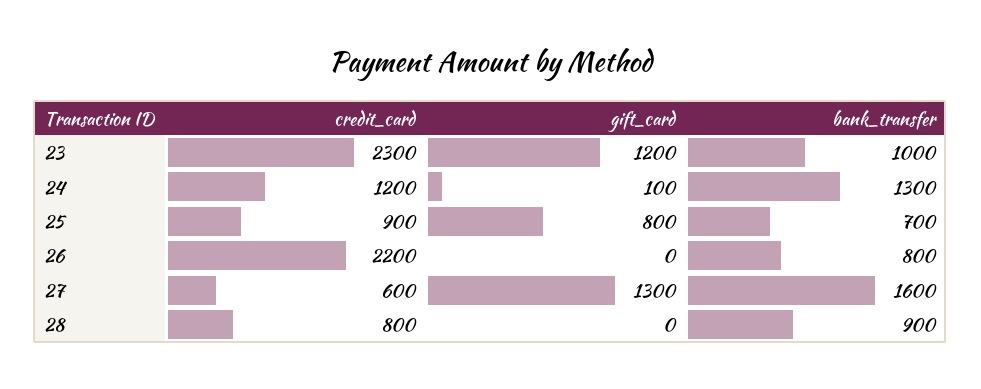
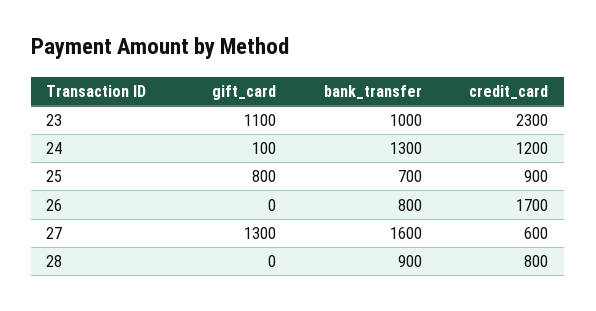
gift_card, 23: 1200 -> 1100
credit_card, 26: 2200 -> 1700

